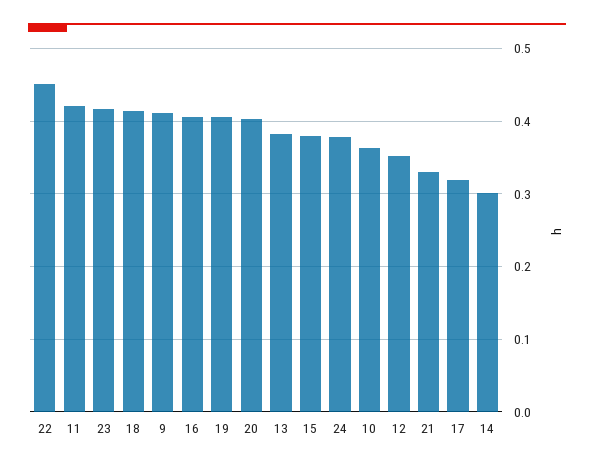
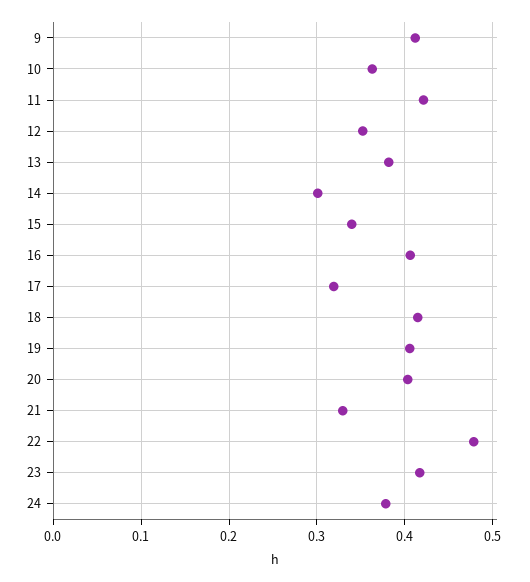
22: 0.45 -> 0.48
15: 0.38 -> 0.34

